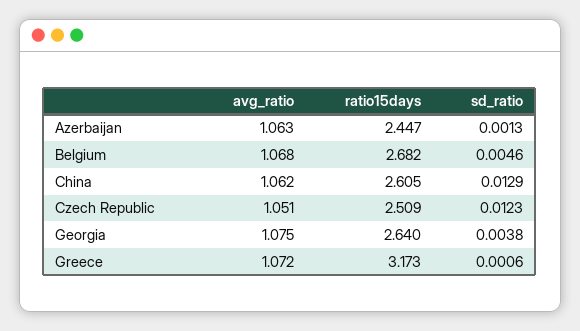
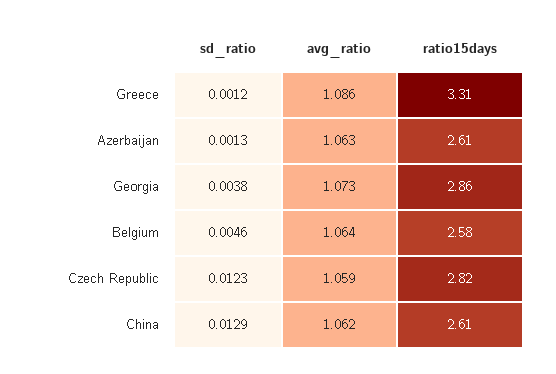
ratio15days, Azerbaijan: 2.447 -> 2.61
avg_ratio, Belgium: 1.068 -> 1.064
ratio15days, Belgium: 2.682 -> 2.58
avg_ratio, Czech Republic: 1.051 -> 1.059
ratio15days, Czech Republic: 2.509 -> 2.82
avg_ratio, Georgia: 1.075 -> 1.073
ratio15days, Georgia: 2.64 -> 2.86
avg_ratio, Greece: 1.072 -> 1.086
ratio15days, Greece: 3.173 -> 3.31
sd_ratio, Greece: 0.0006 -> 0.0012

